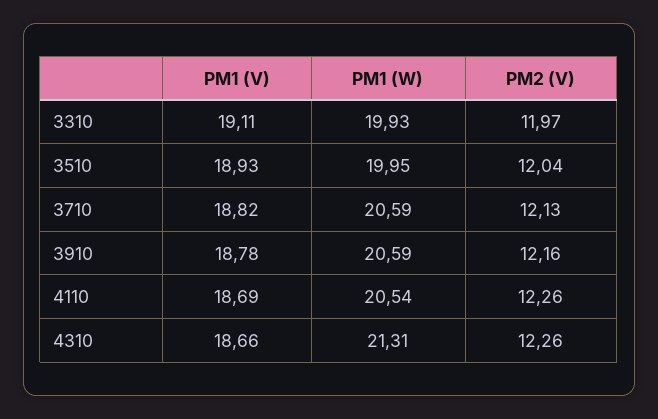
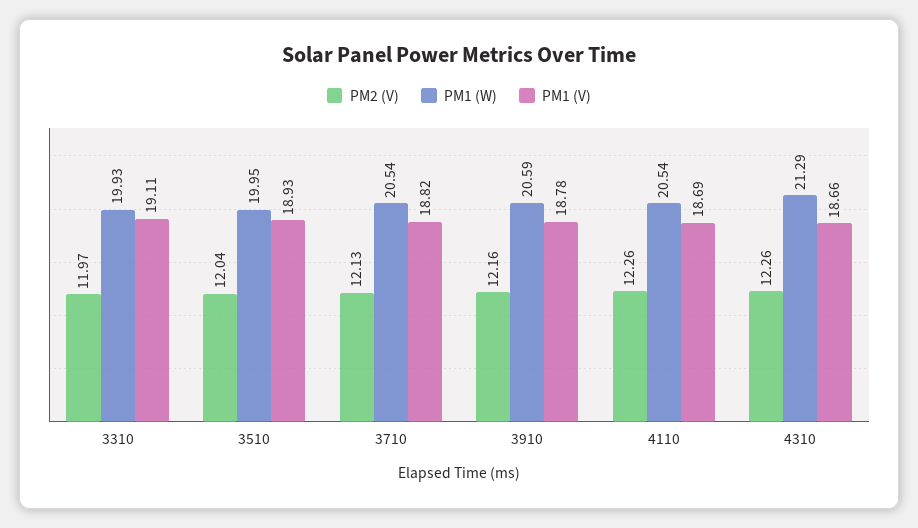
PM1 (W), 3710: 20.59 -> 20.54
PM1 (W), 4310: 21.31 -> 21.29

